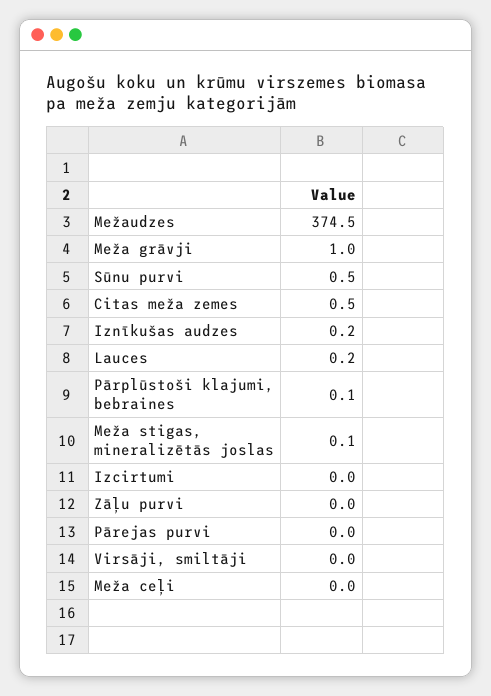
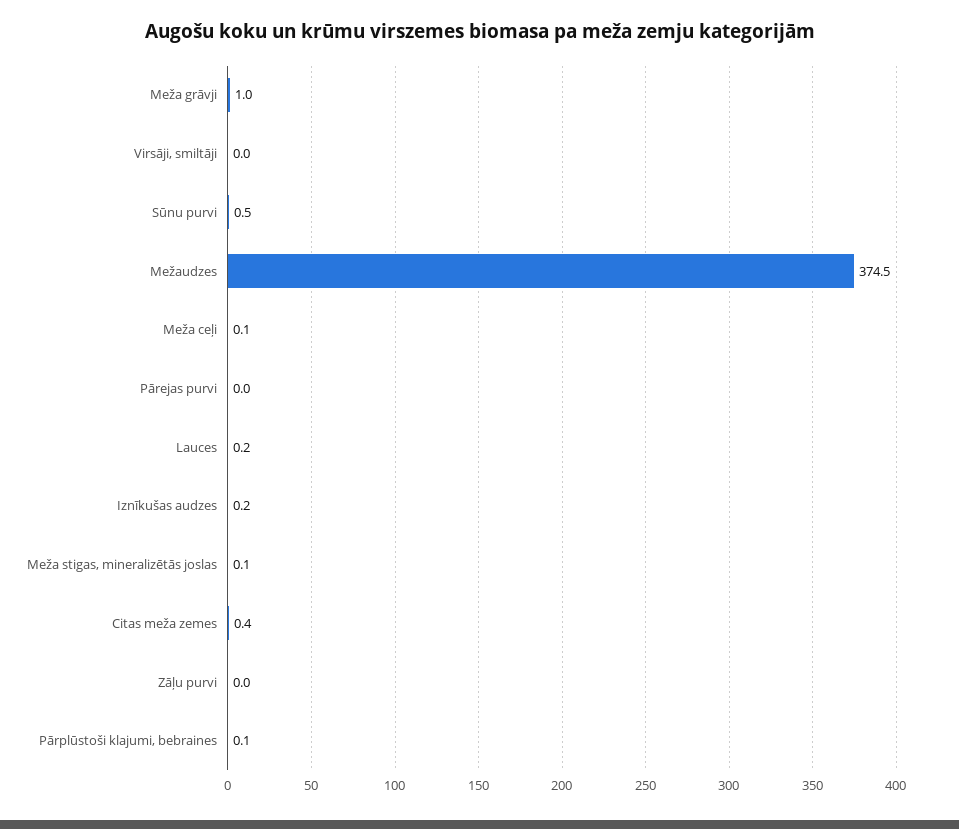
Citas meža zemes: 0.5 -> 0.4
Izcirtumi: 0 -> none
Meža ceļi: 0 -> 0.1

